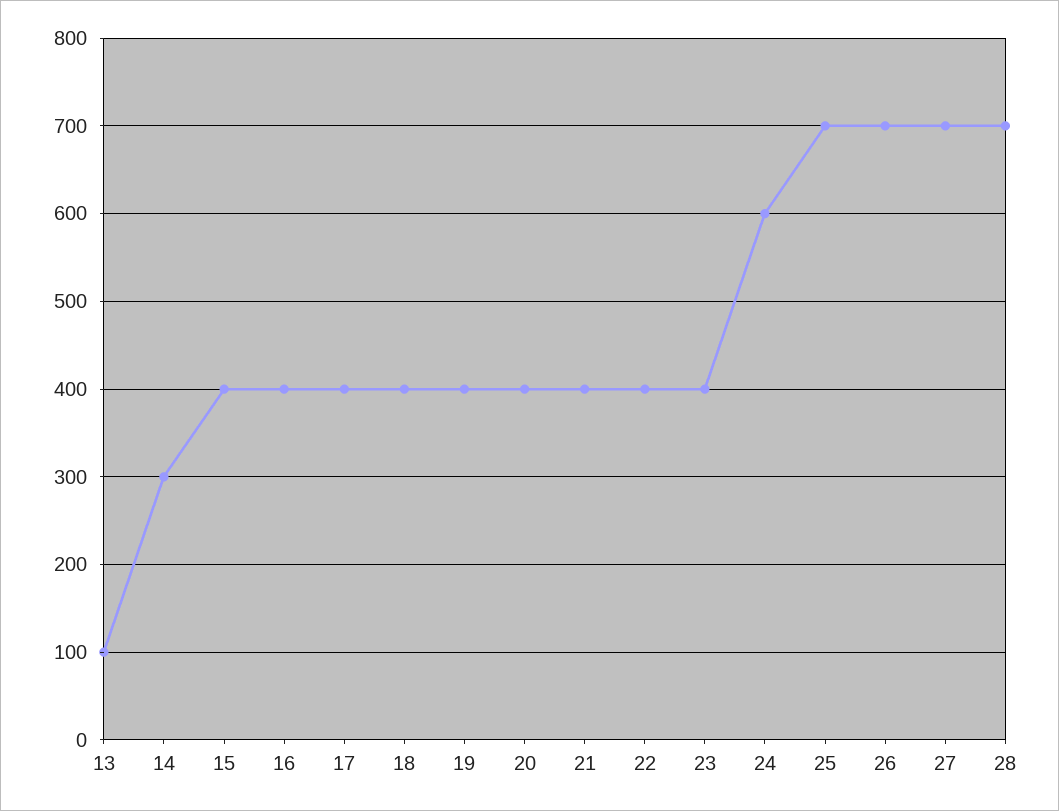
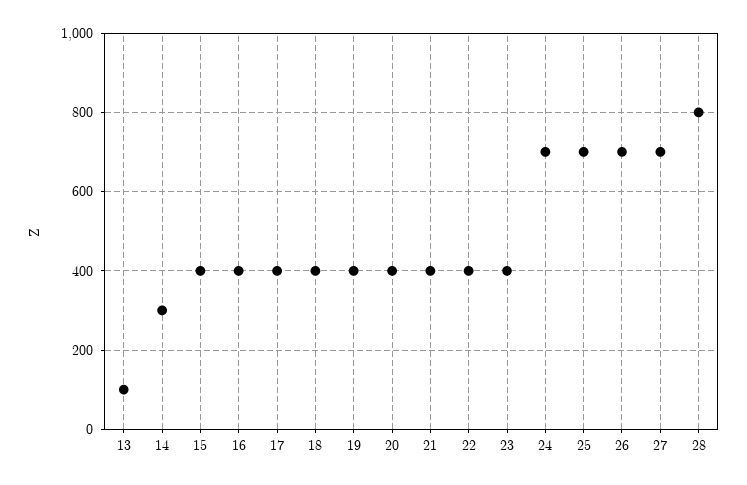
24: 600 -> 700
28: 700 -> 800

